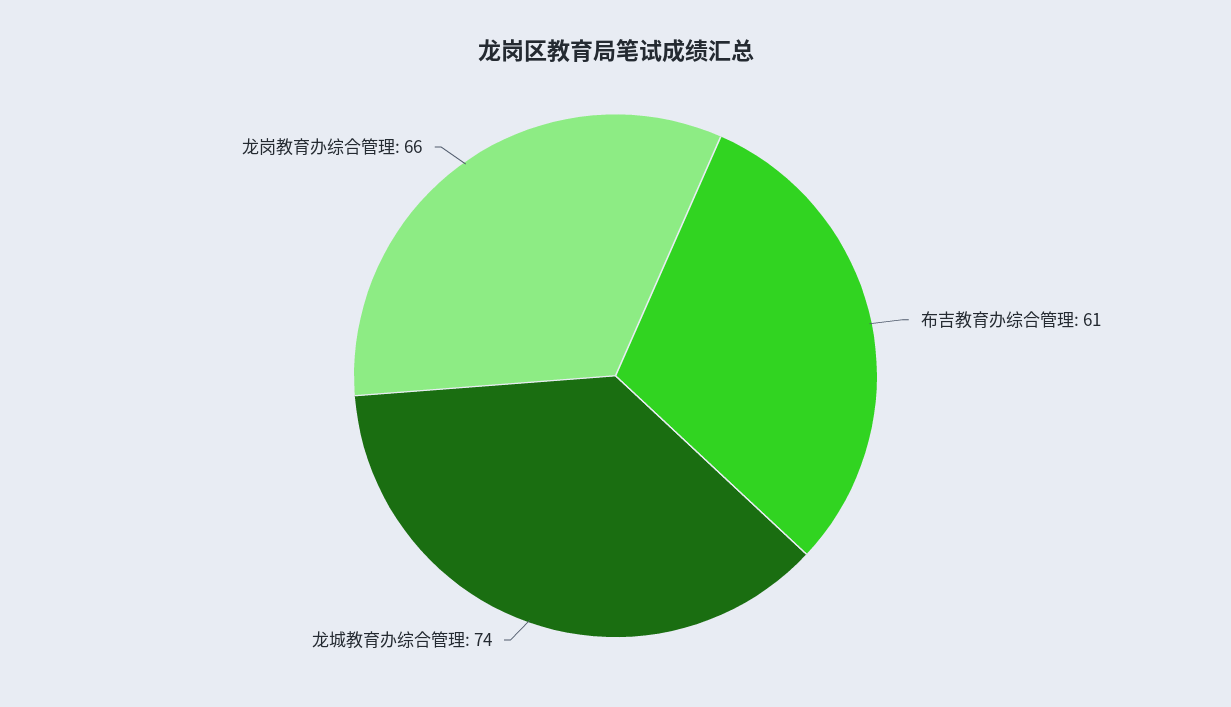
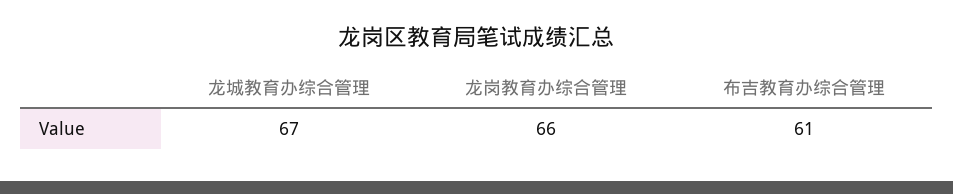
龙城教育办综合管理: 74 -> 67

